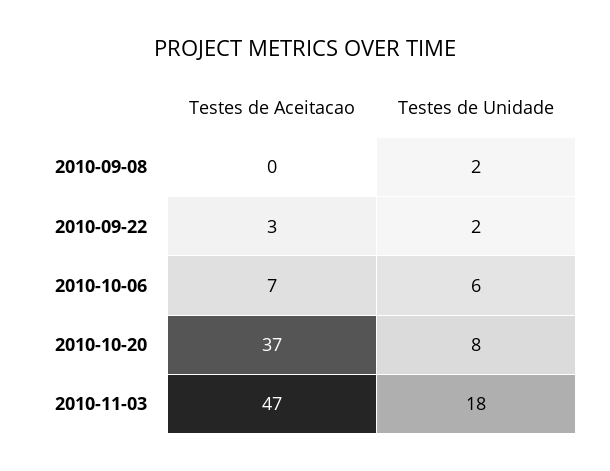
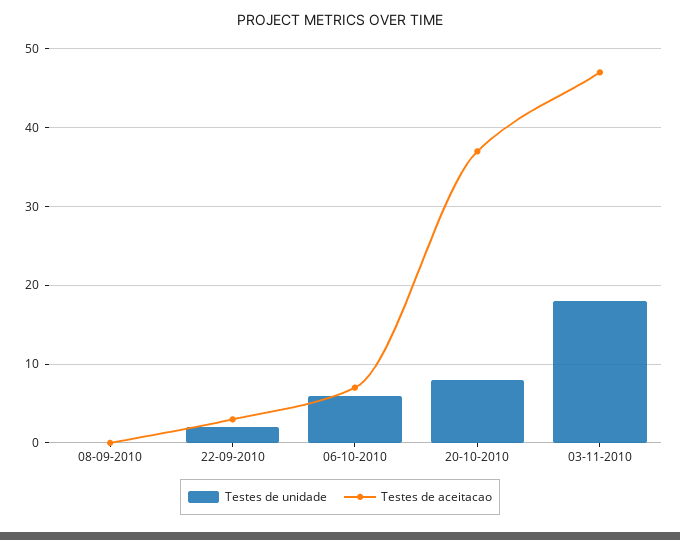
Testes de Unidade, 2010-09-08: 2 -> 0

